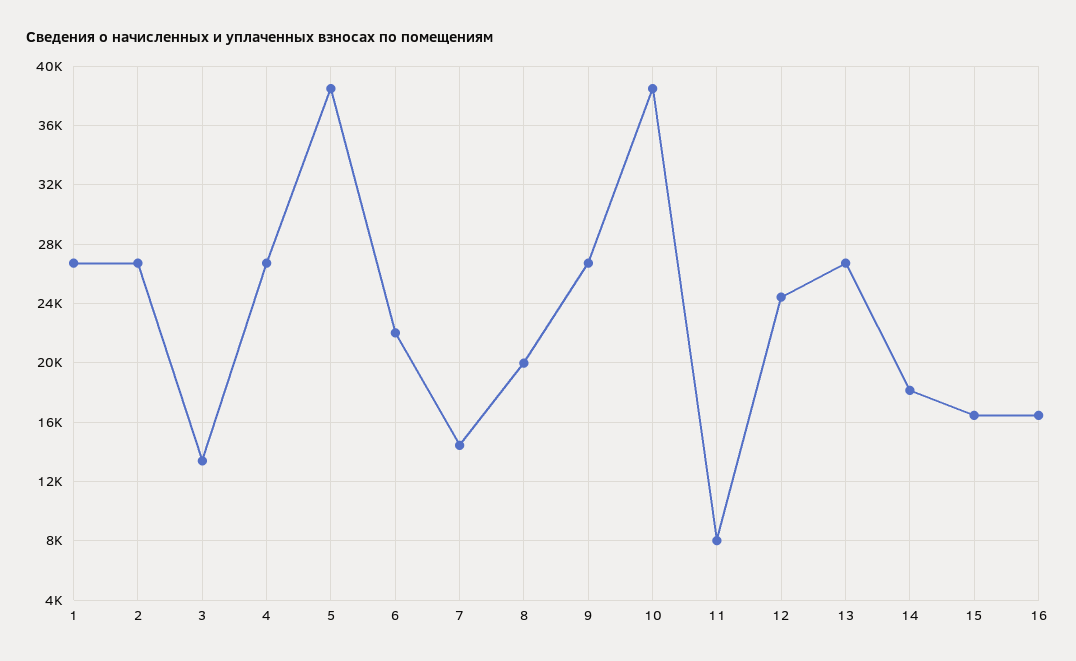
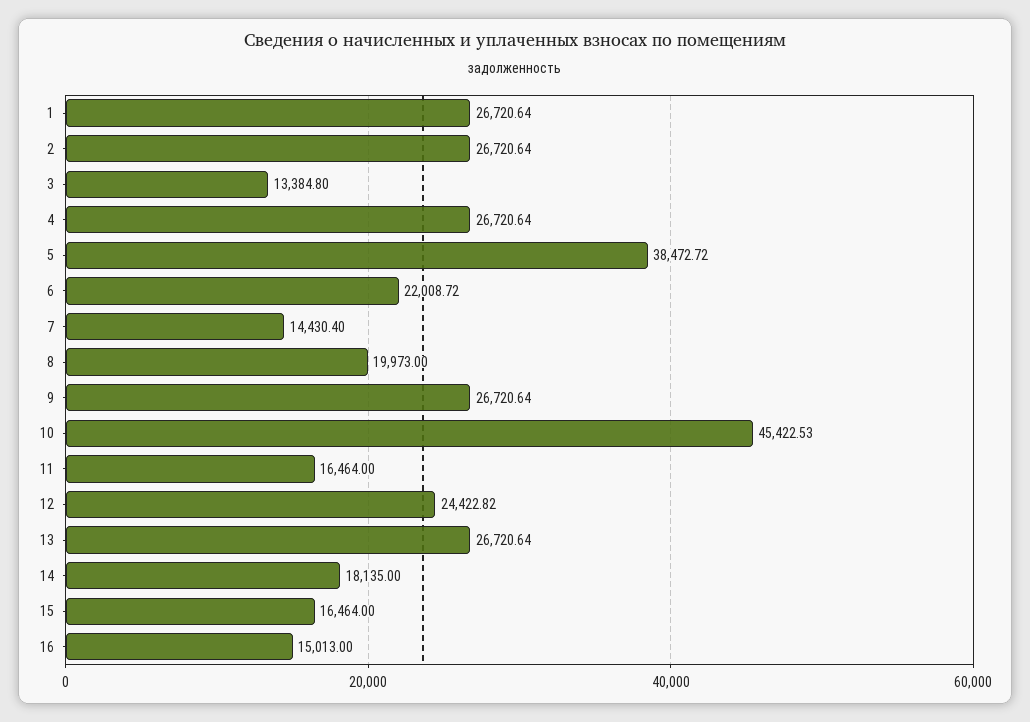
10: 38500 -> 45422.53
11: 8000 -> 16464
16: 16500 -> 15013

